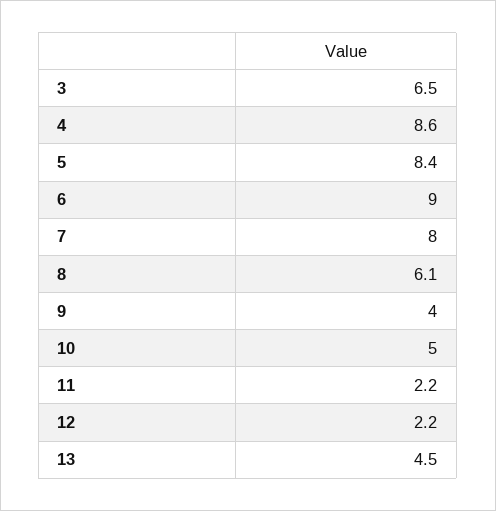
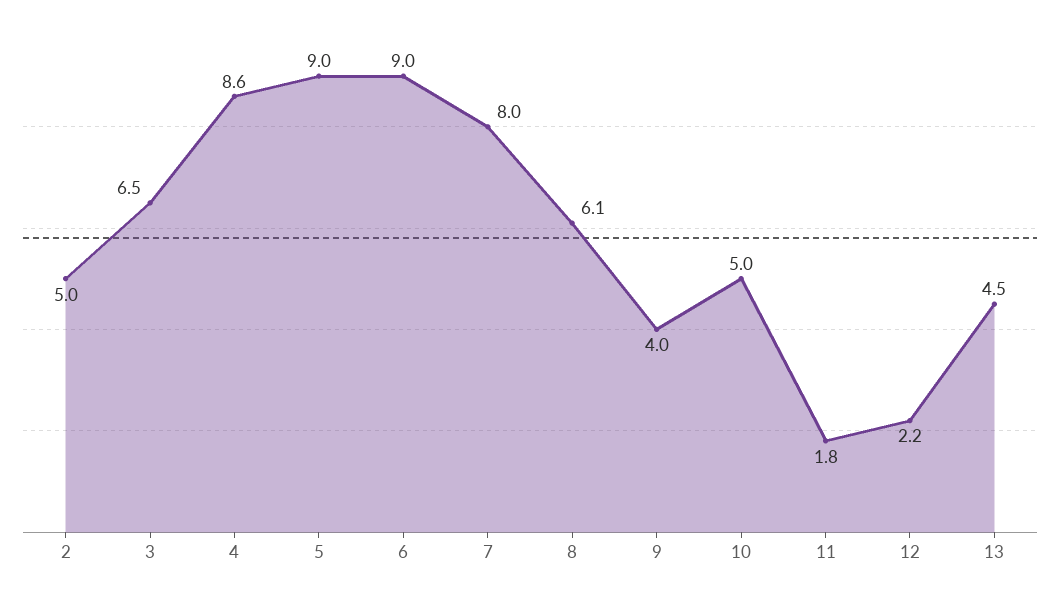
5: 8.4 -> 9
11: 2.2 -> 1.8
2: none -> 5

